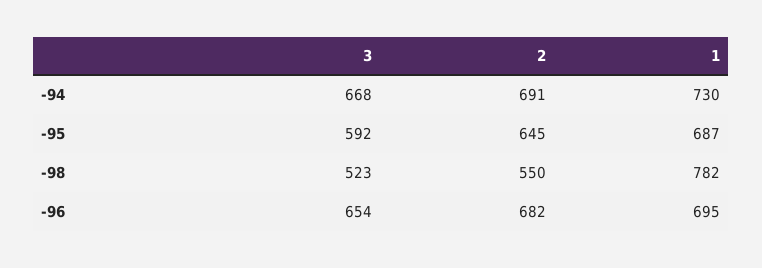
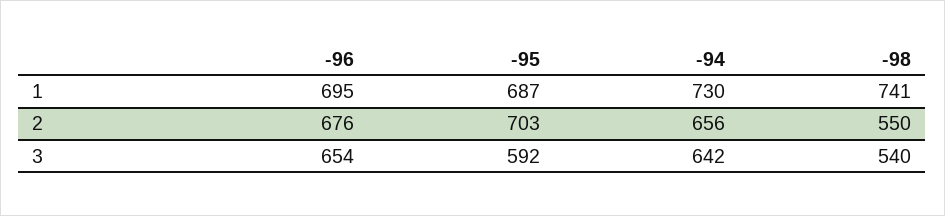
3, -94: 668 -> 642
2, -94: 691 -> 656
2, -95: 645 -> 703
3, -98: 523 -> 540
1, -98: 782 -> 741
2, -96: 682 -> 676

